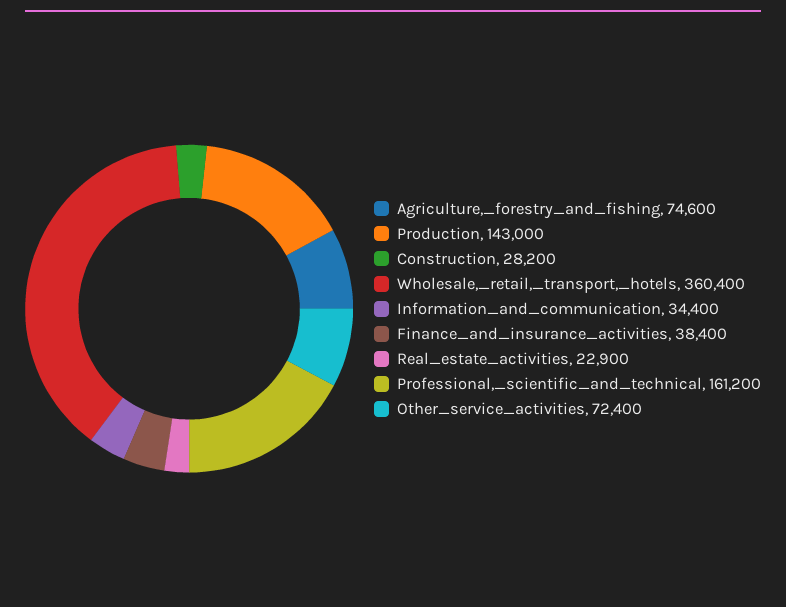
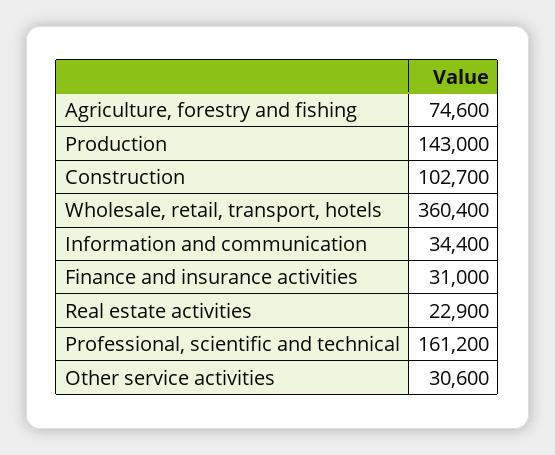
Construction: 28200 -> 102700
Finance_and_insurance_activities: 38400 -> 31000
Other_service_activities: 72400 -> 30600

